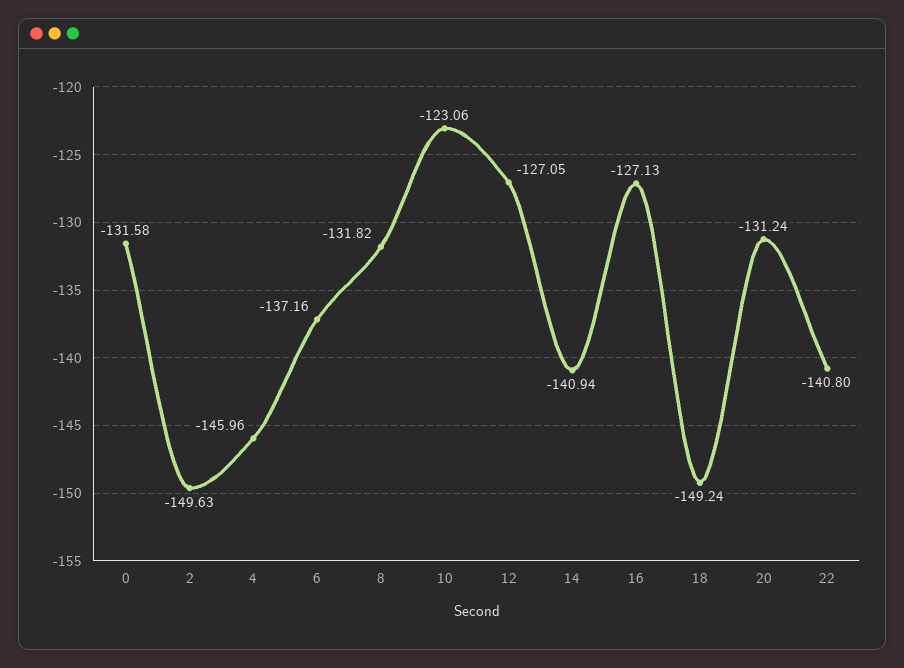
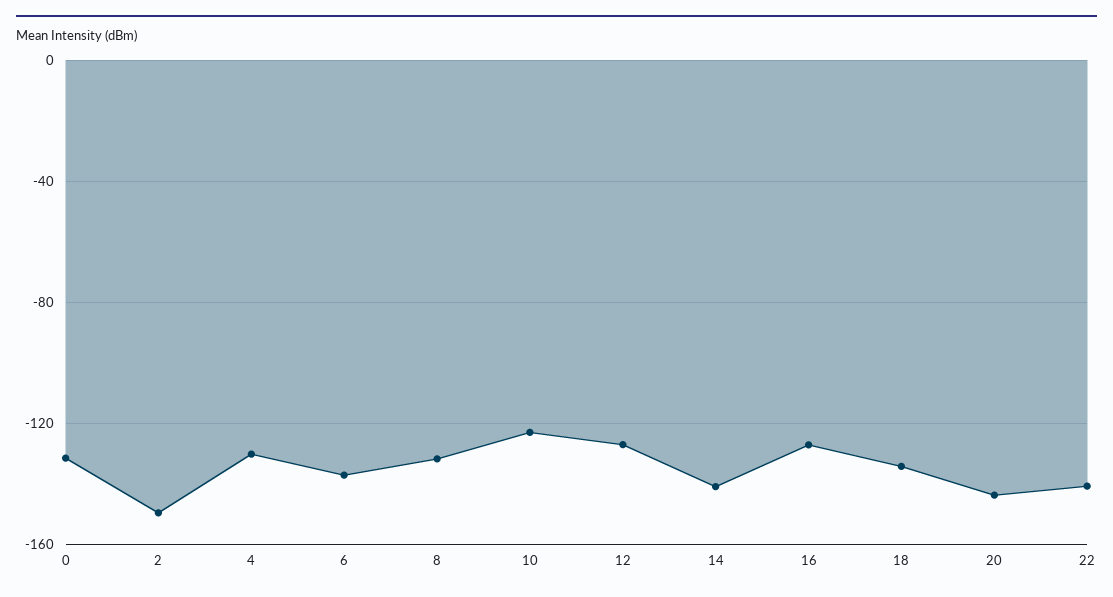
4: -145.96 -> -130
18: -149.24 -> -135
20: -131.24 -> -145

